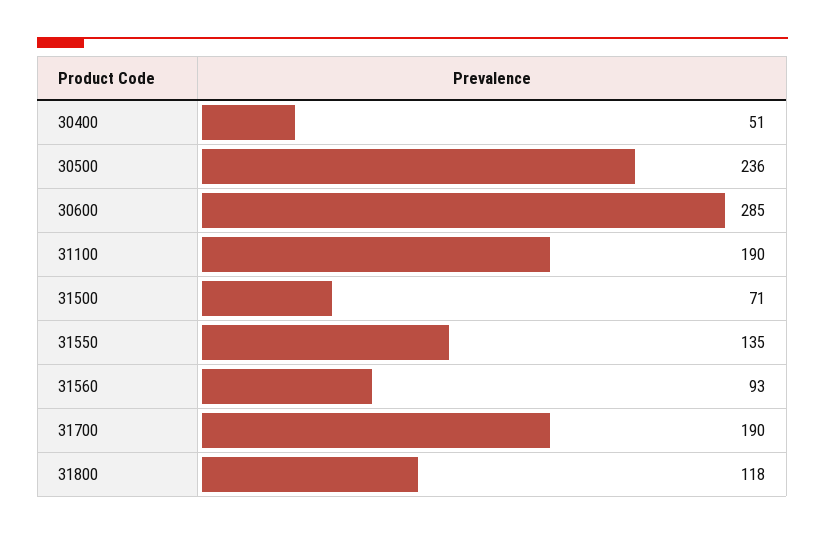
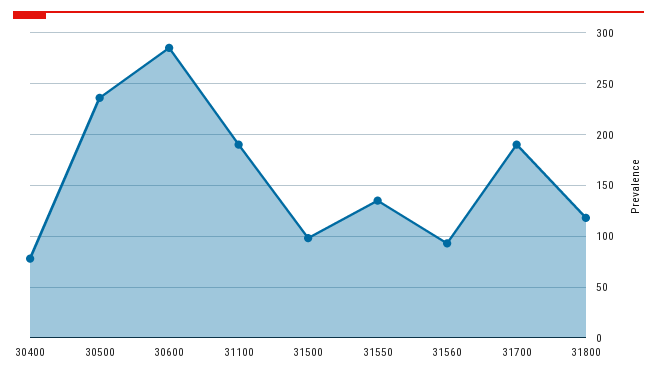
30400: 51 -> 80
31500: 71 -> 100

